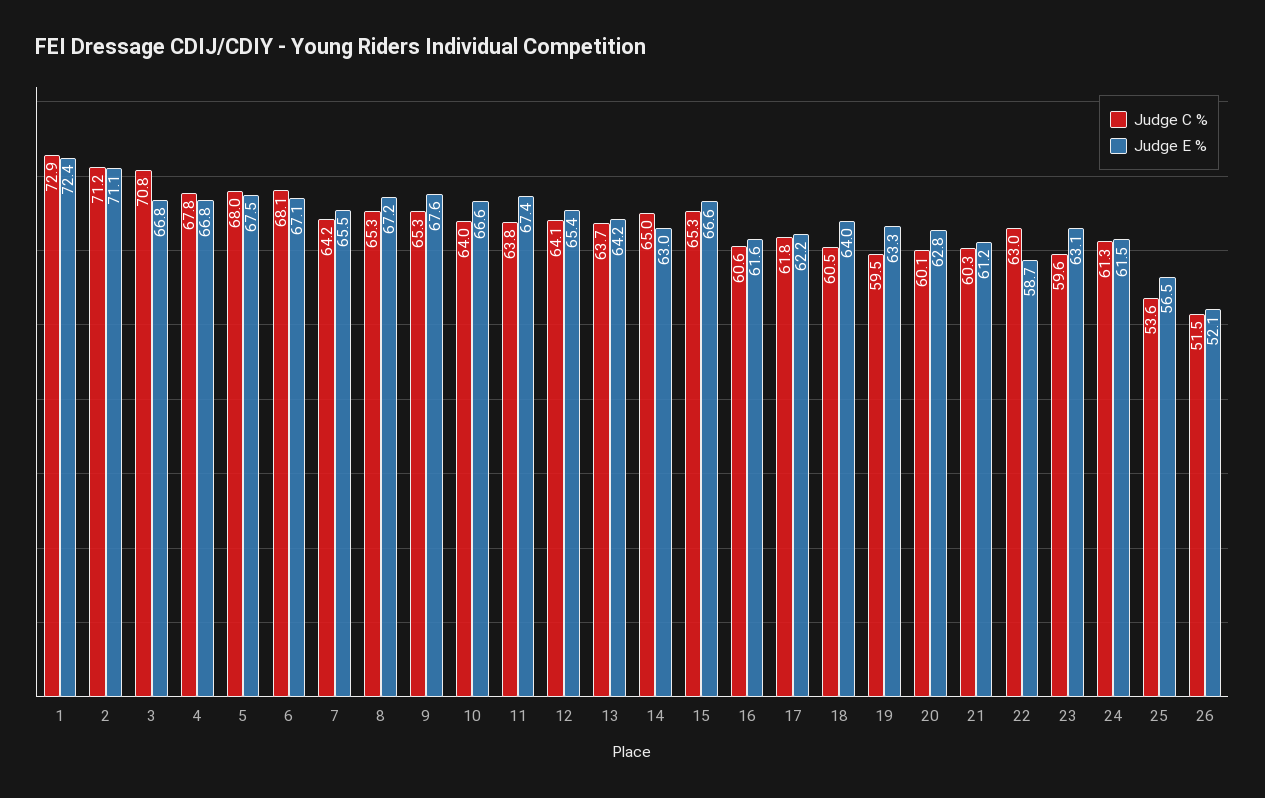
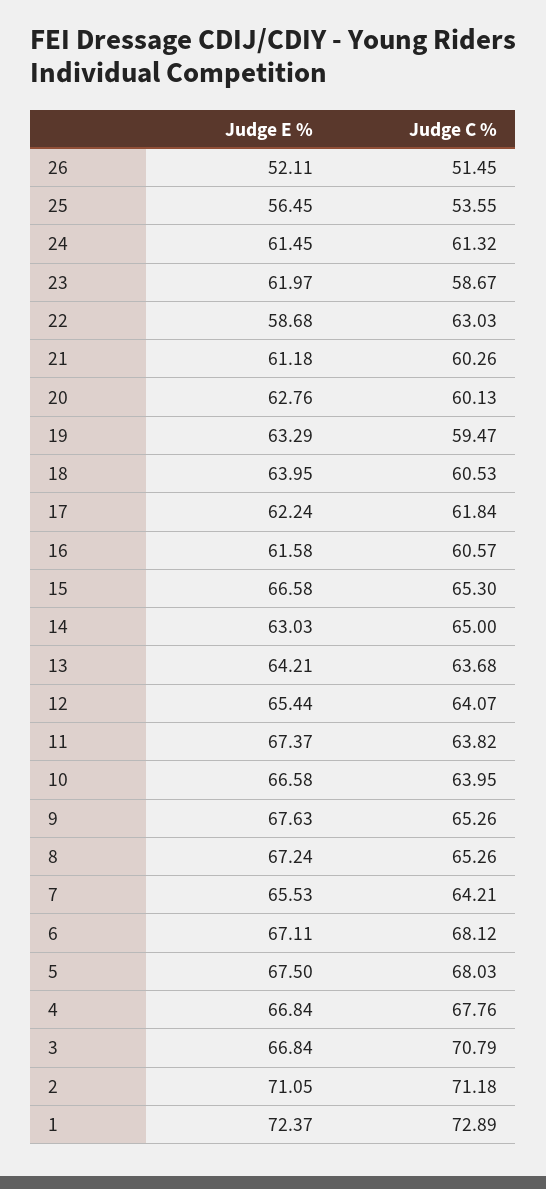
Judge C %, 23: 59.6 -> 58.67
Judge E %, 23: 63.1 -> 61.97

